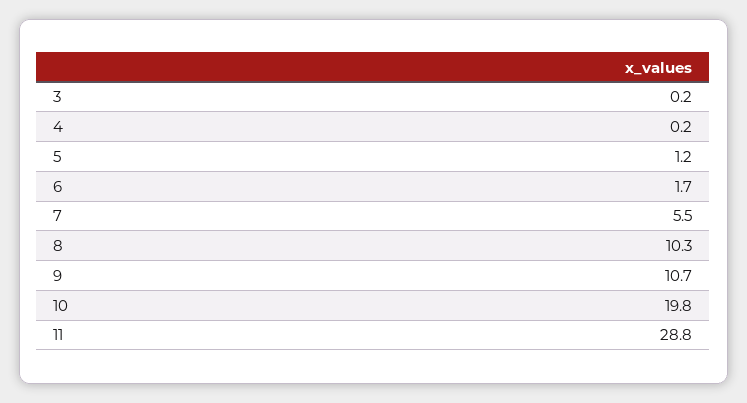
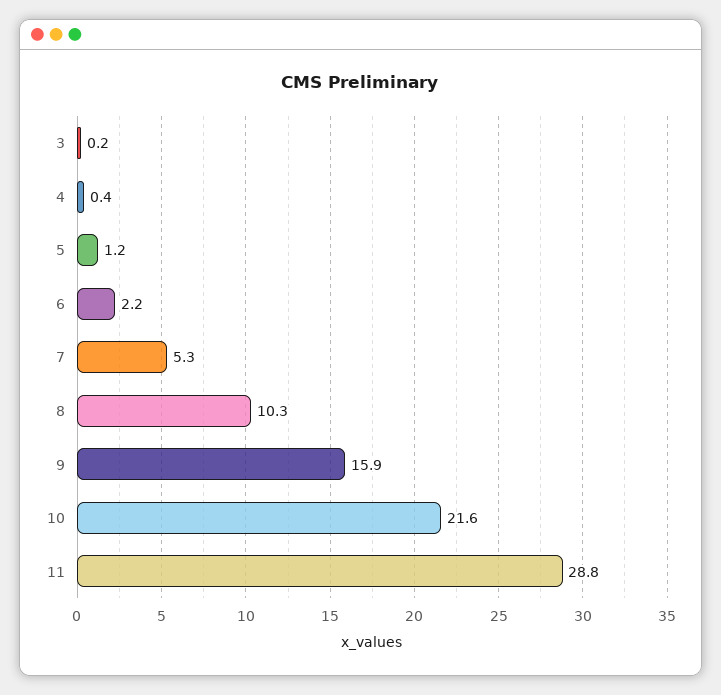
4: 0.2 -> 0.4
6: 1.7 -> 2.2
7: 5.5 -> 5.3
9: 10.7 -> 15.9
10: 19.8 -> 21.6

